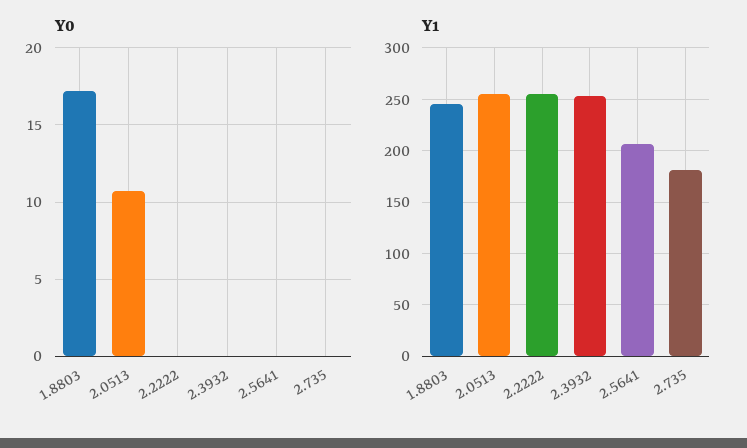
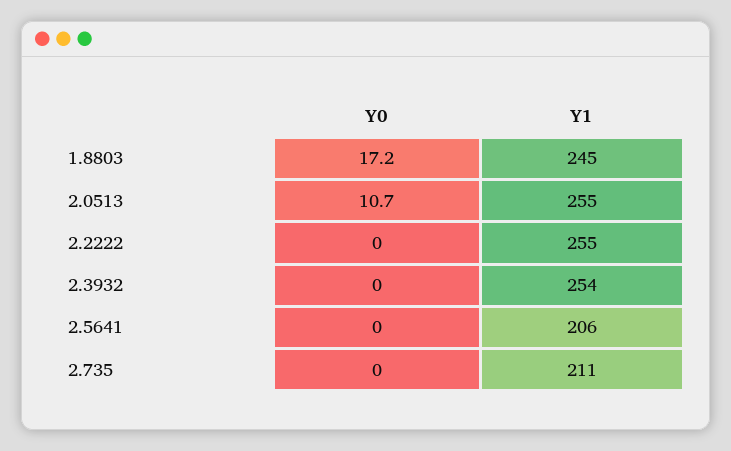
Y1, 2.735: 180 -> 211

